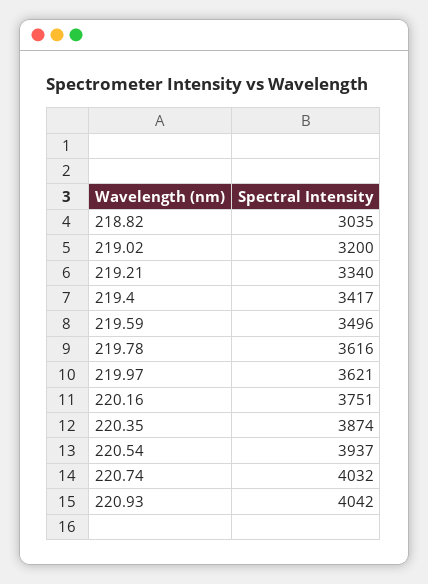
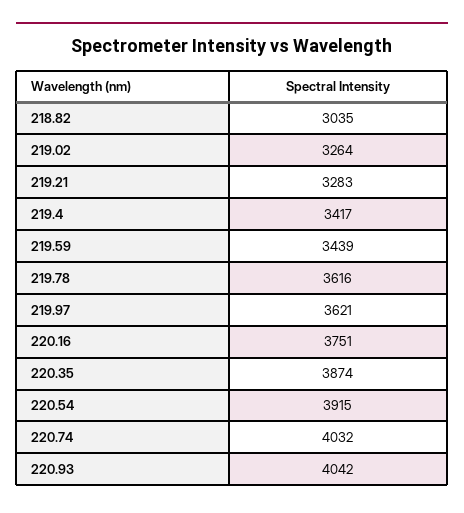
219.02: 3200 -> 3264
219.21: 3340 -> 3283
219.59: 3496 -> 3439
220.54: 3937 -> 3915

